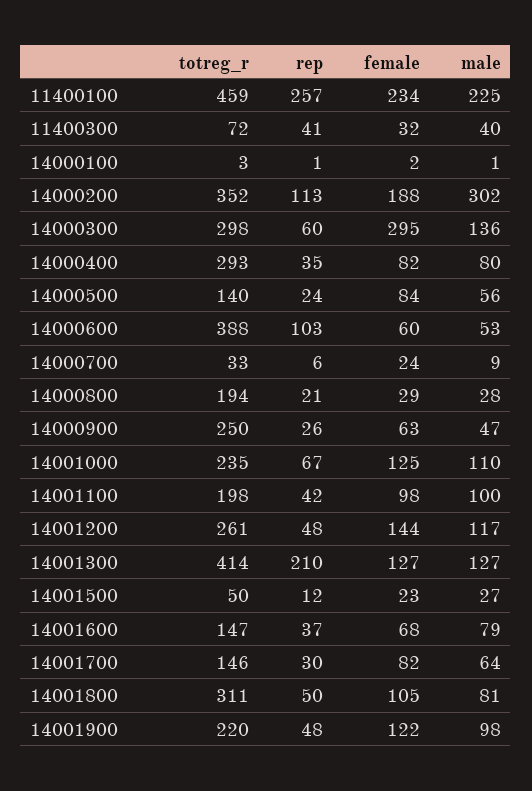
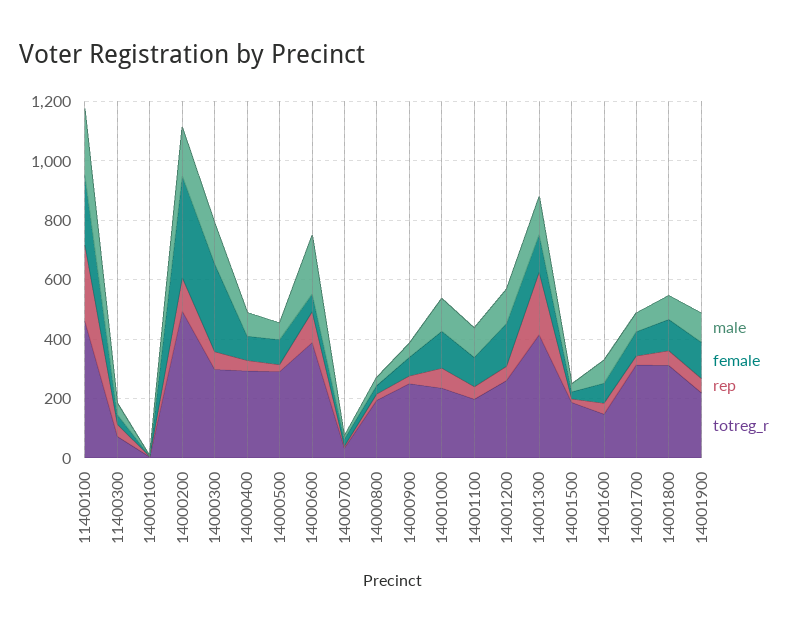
totreg_r, 14000200: 352 -> 500
female, 14000200: 188 -> 350
male, 14000200: 302 -> 150
totreg_r, 14000500: 140 -> 300
male, 14000600: 53 -> 200
totreg_r, 14001500: 50 -> 200
totreg_r, 14001700: 146 -> 300

